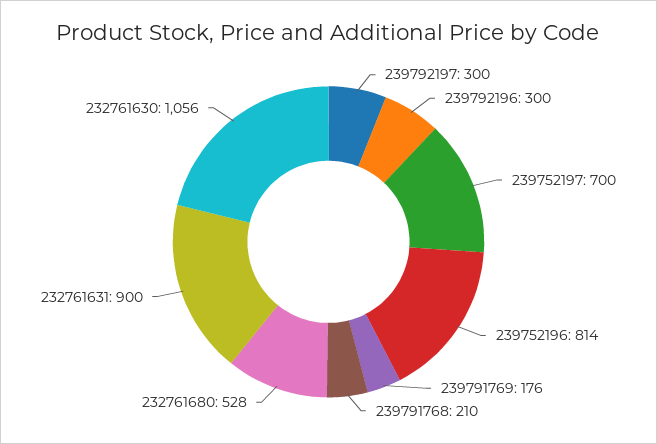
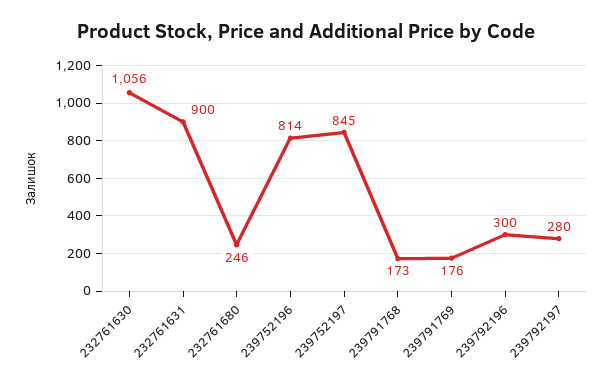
239792197: 300 -> 280
239752197: 700 -> 845
239791768: 210 -> 173
232761680: 528 -> 246

